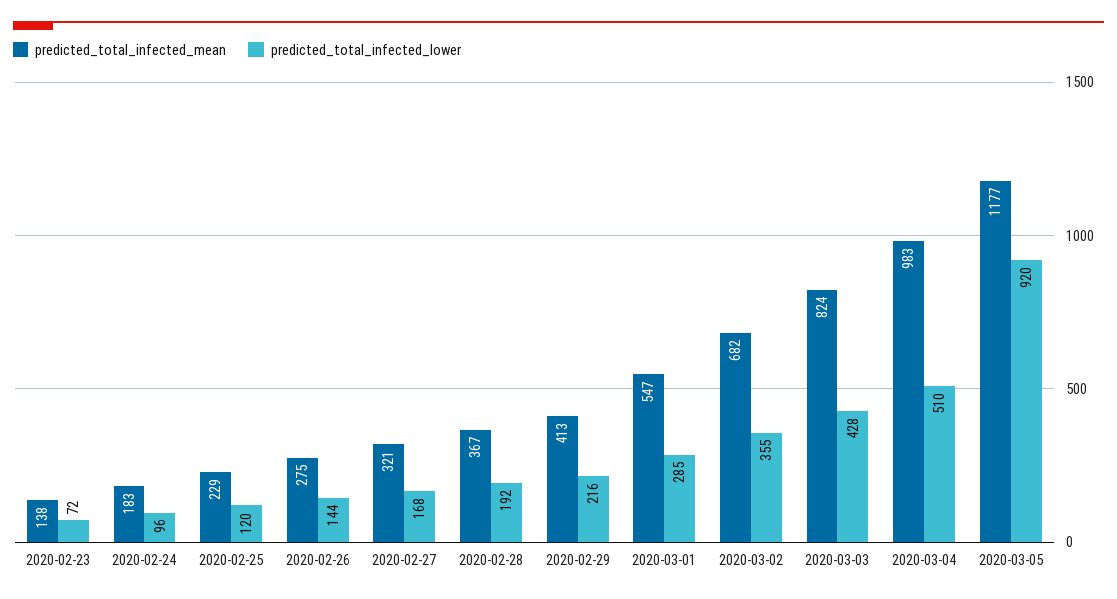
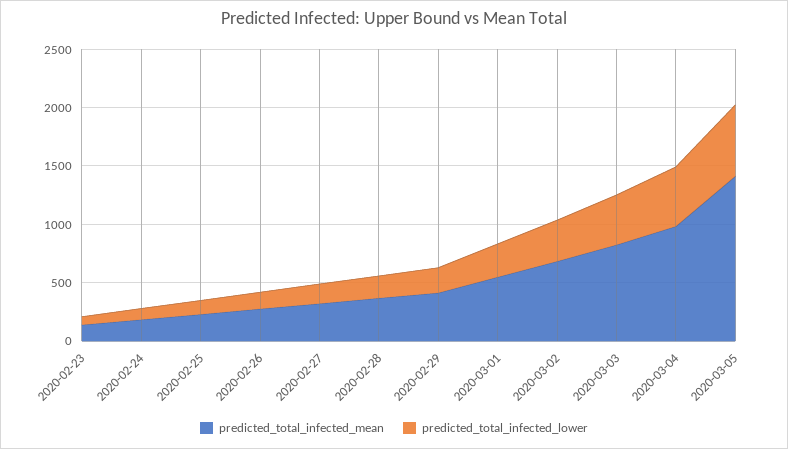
predicted_total_infected_mean, 2020-03-05: 1177 -> 1400
predicted_total_infected_lower, 2020-03-05: 920 -> 600

